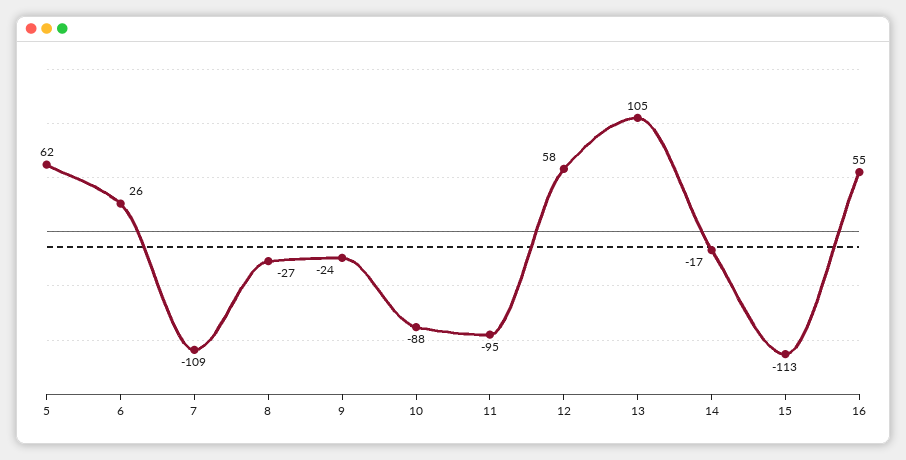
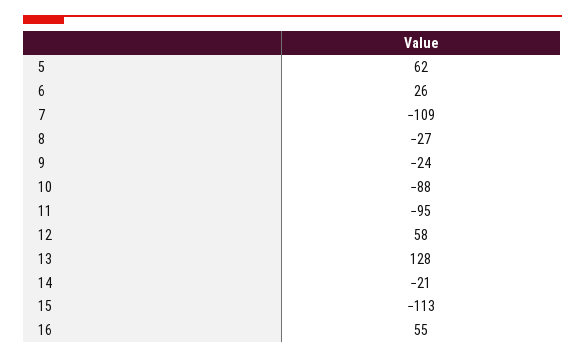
13: 105 -> 128
14: -17 -> -21

